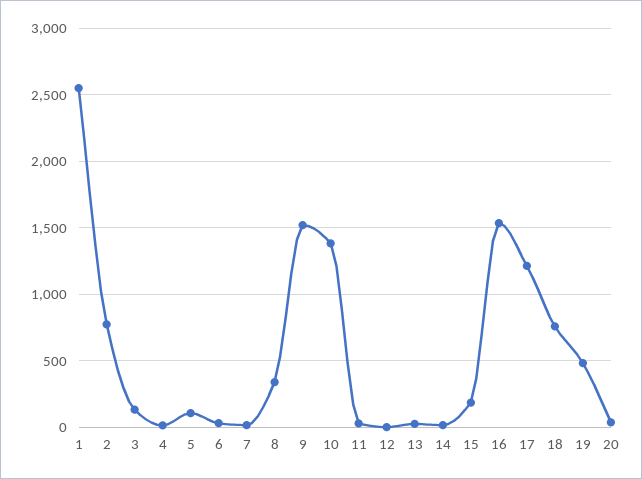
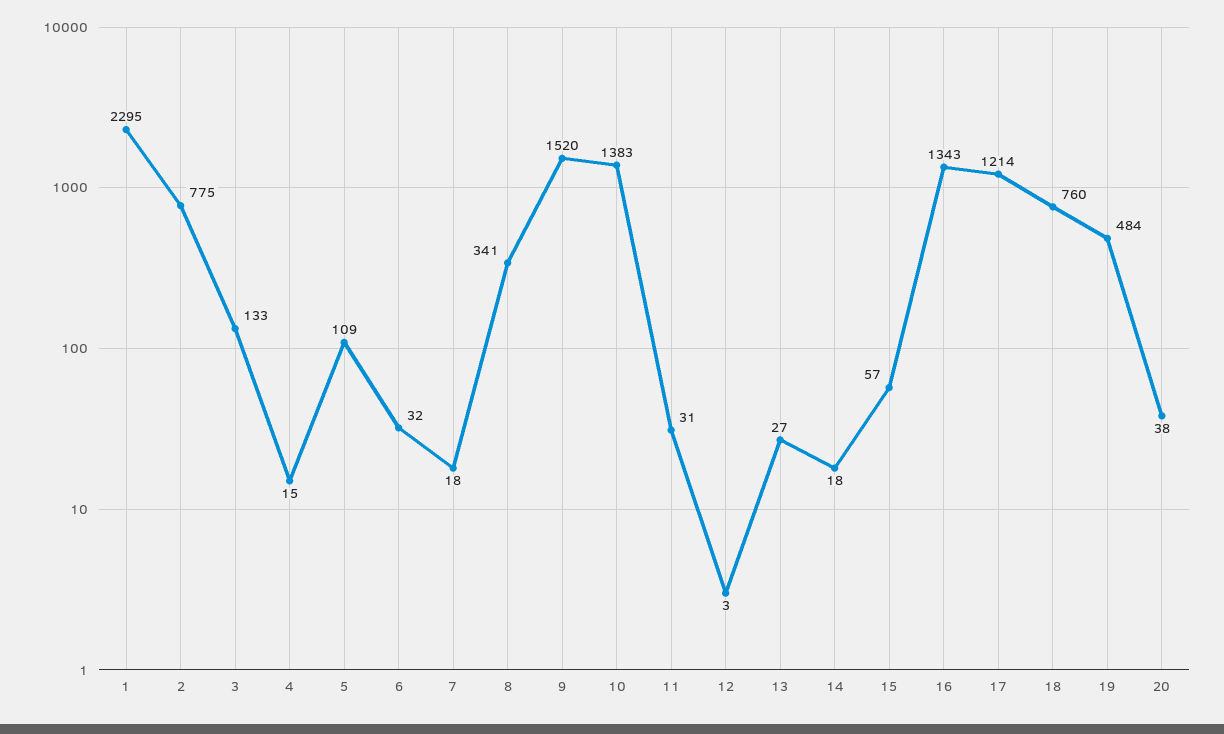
1: 2550 -> 2295
15: 200 -> 57
16: 1550 -> 1343

